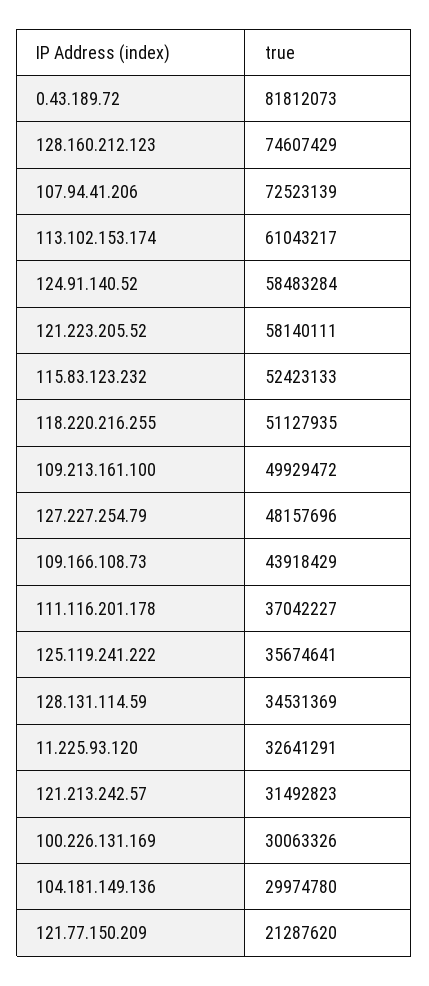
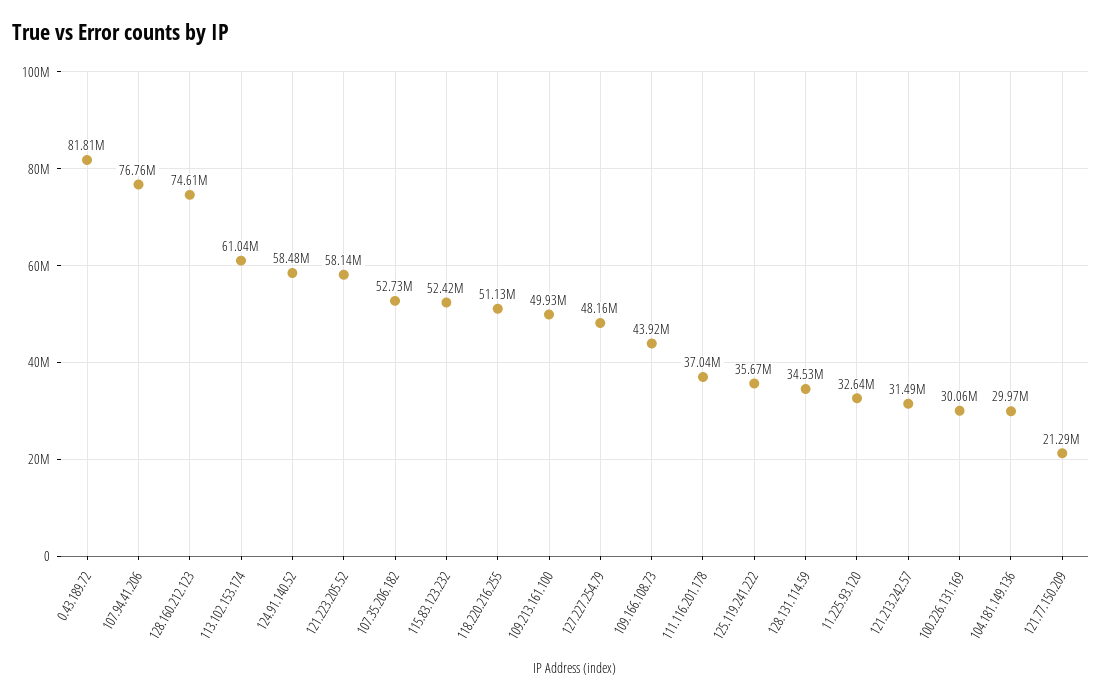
107.94.41.206: 72523139 -> 76760000
107.35.206.182: none -> 52730000

